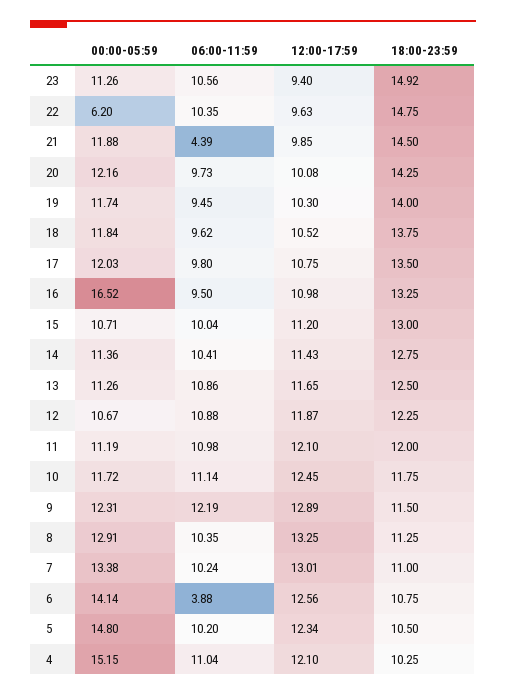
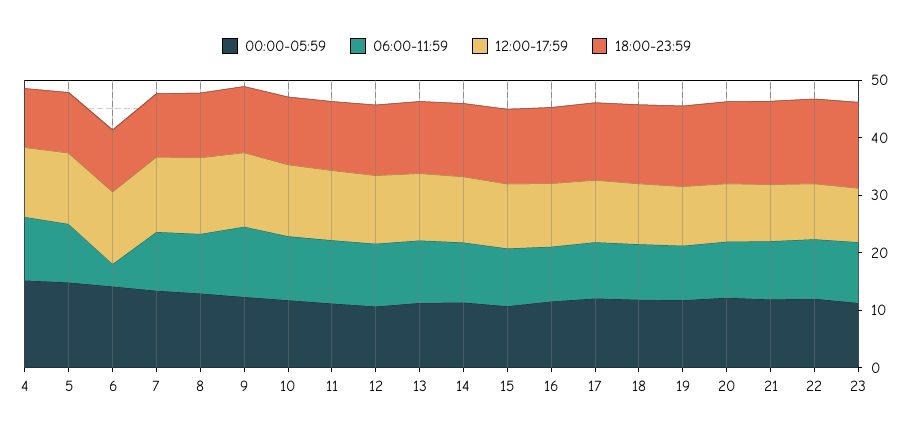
00:00-05:59, 22: 6.2 -> 12
06:00-11:59, 21: 4.39 -> 10
00:00-05:59, 16: 16.52 -> 12

